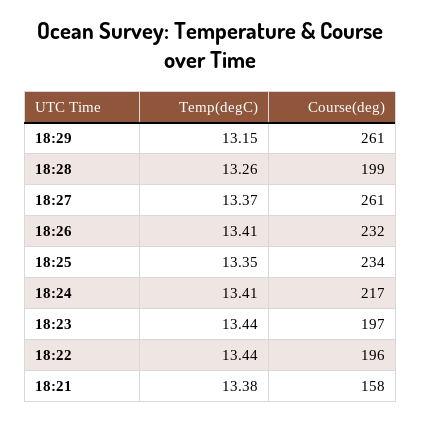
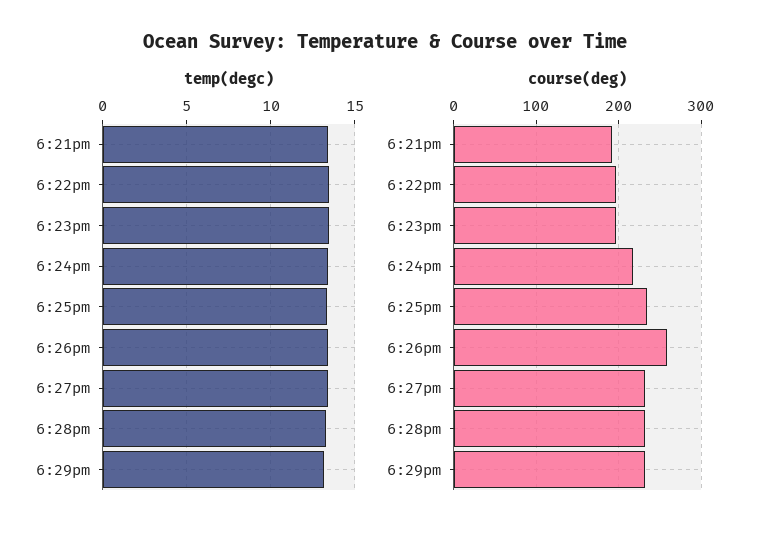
Course(deg), 18:29: 261 -> 230
Course(deg), 18:28: 199 -> 230
Course(deg), 18:27: 261 -> 230
Course(deg), 18:26: 232 -> 260
Course(deg), 18:21: 158 -> 190

